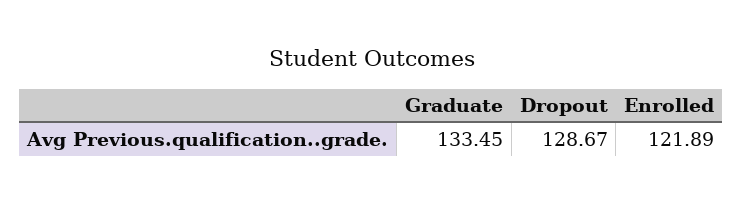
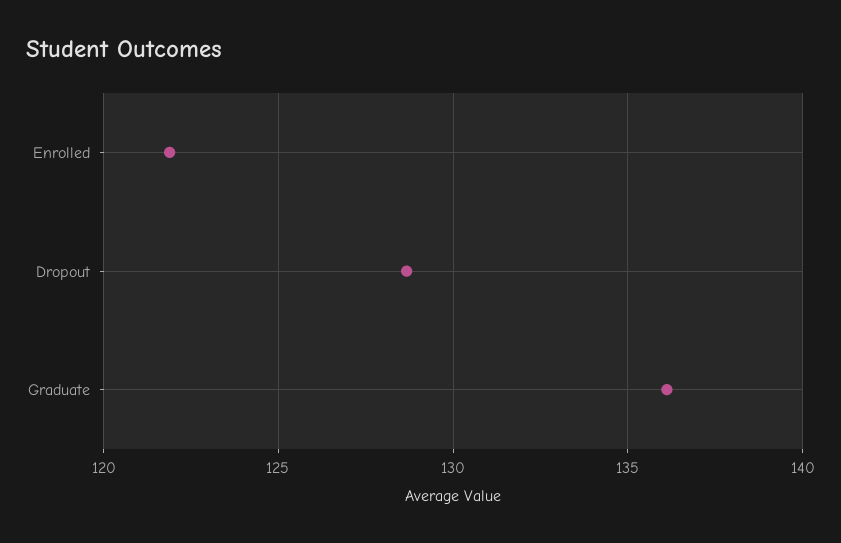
Graduate: 133.45 -> 136

